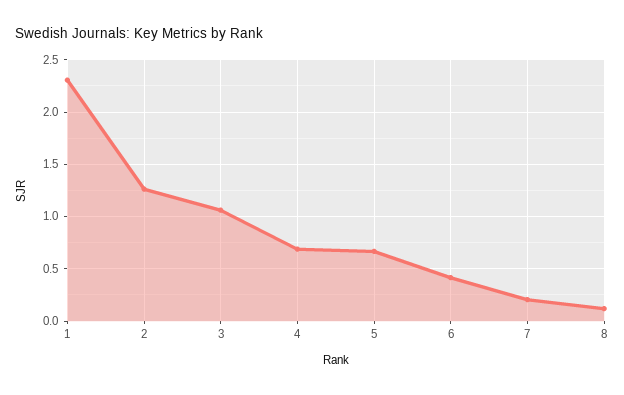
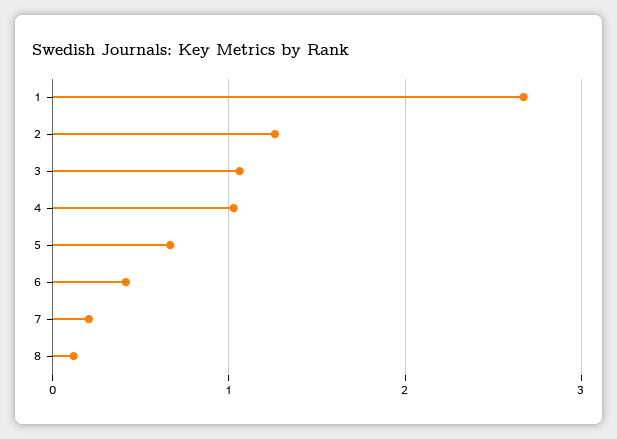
1: 2.3 -> 2.7
4: 0.7 -> 1

